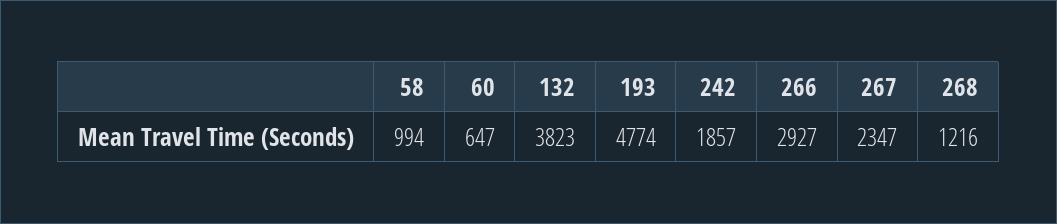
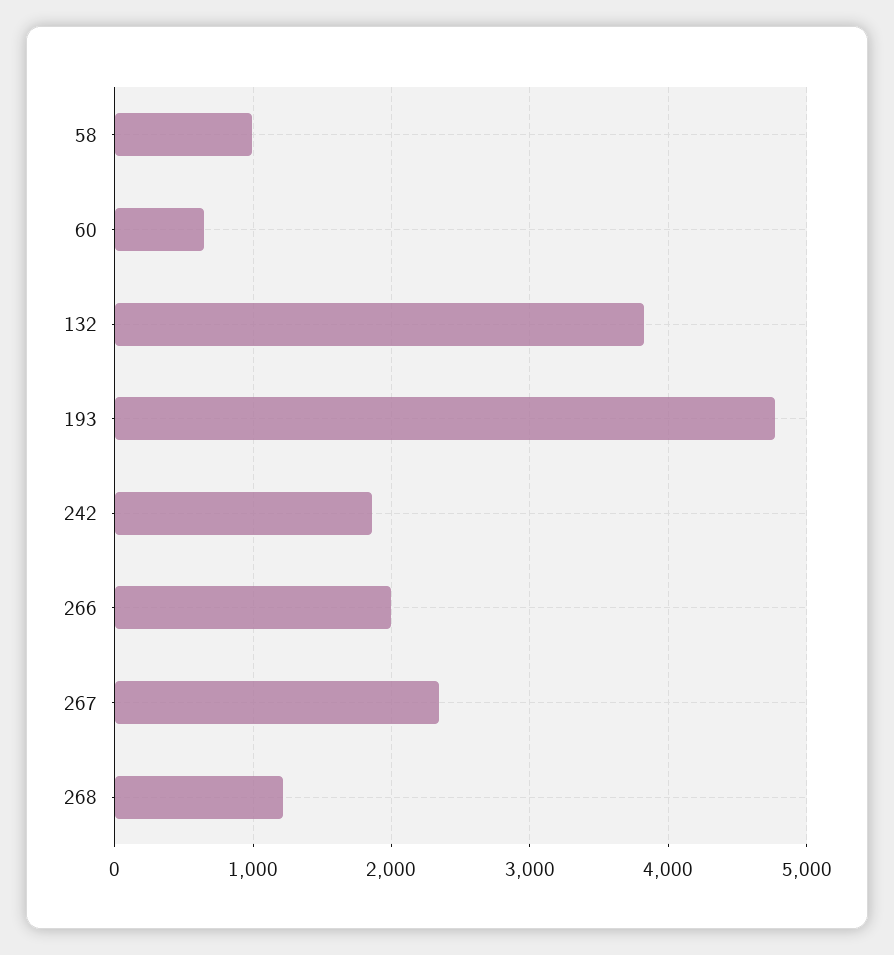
266: 2927 -> 2000

